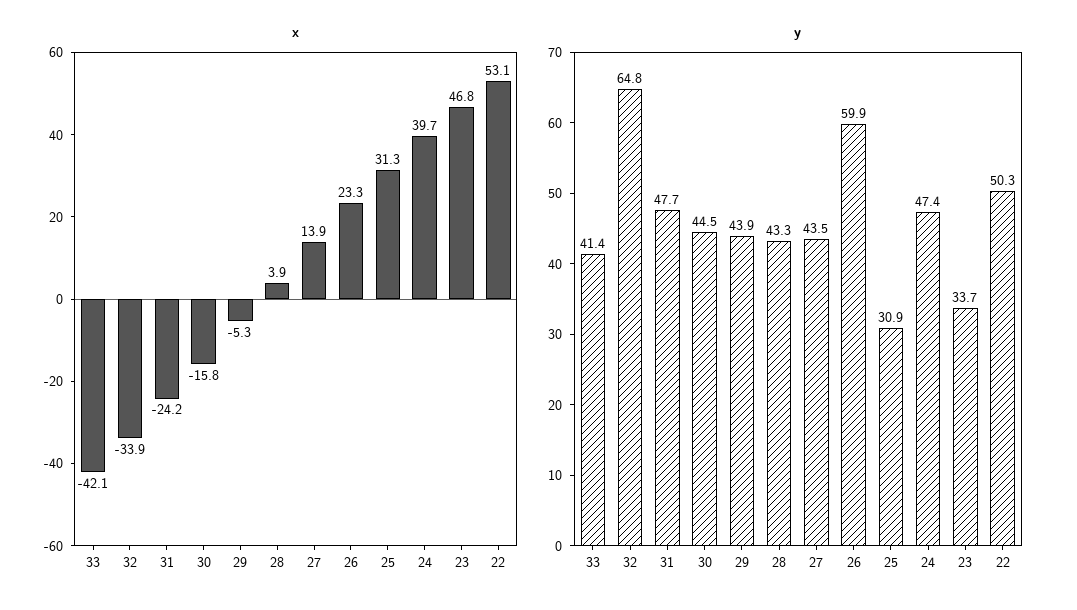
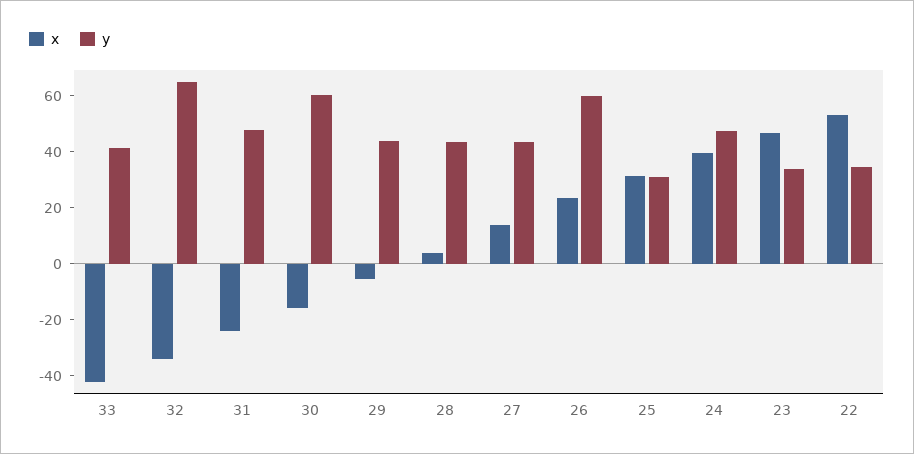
y, 30: 44.5 -> 60
y, 22: 50.3 -> 35

